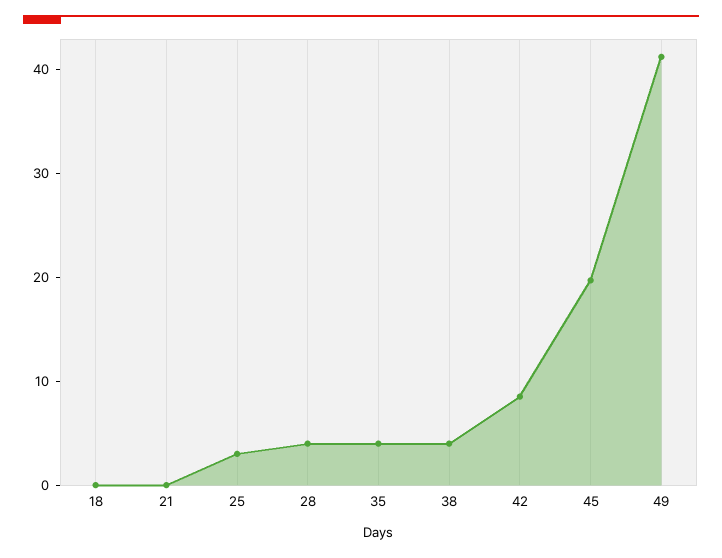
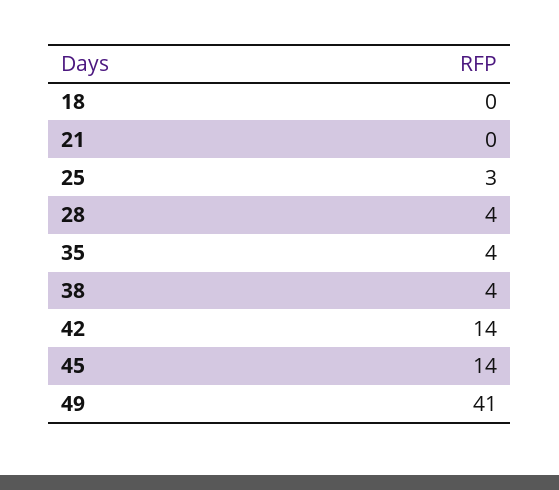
42: 8 -> 14
45: 20 -> 14

